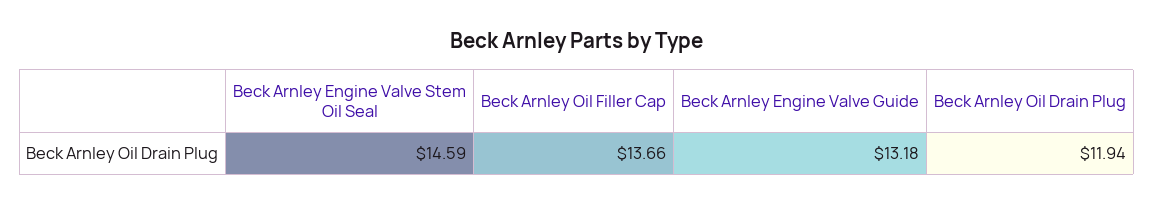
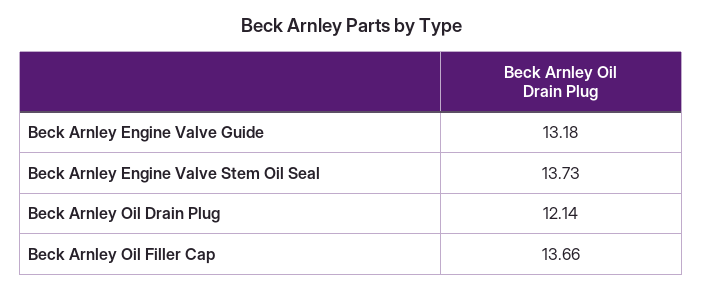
Beck Arnley Engine Valve Stem Oil Seal: 14.59 -> 13.73
Beck Arnley Oil Drain Plug: 11.94 -> 12.14

